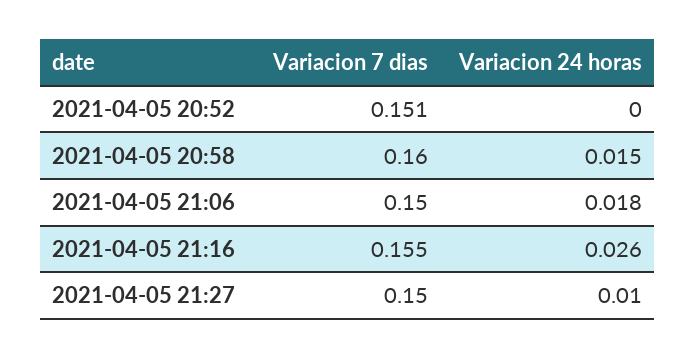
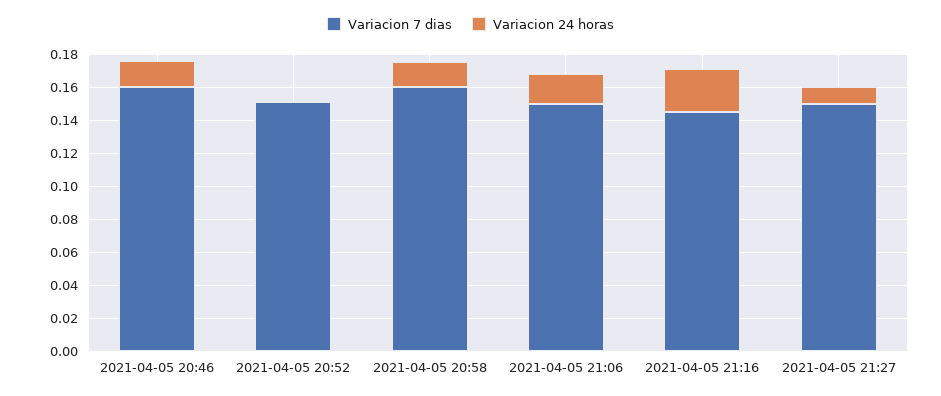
Variacion 7 dias, 2021-04-05 21:16: 0.155 -> 0.145
Variacion 7 dias, 2021-04-05 20:46: none -> 0.16
Variacion 24 horas, 2021-04-05 20:46: none -> 0.015

